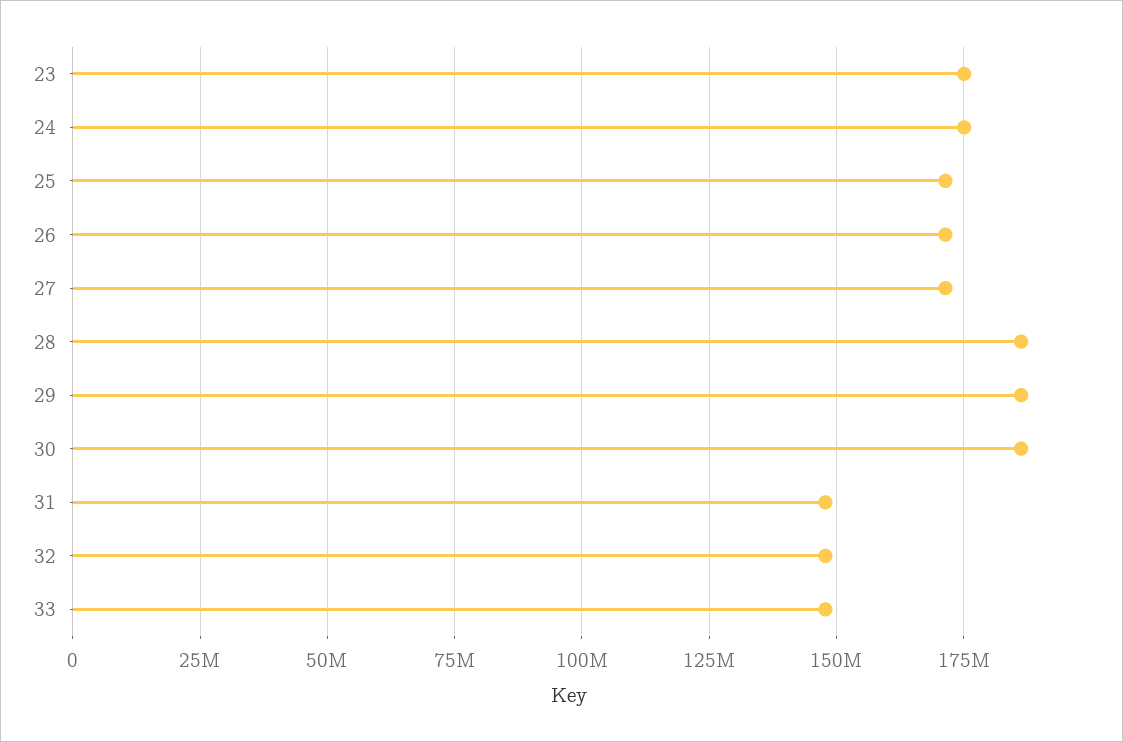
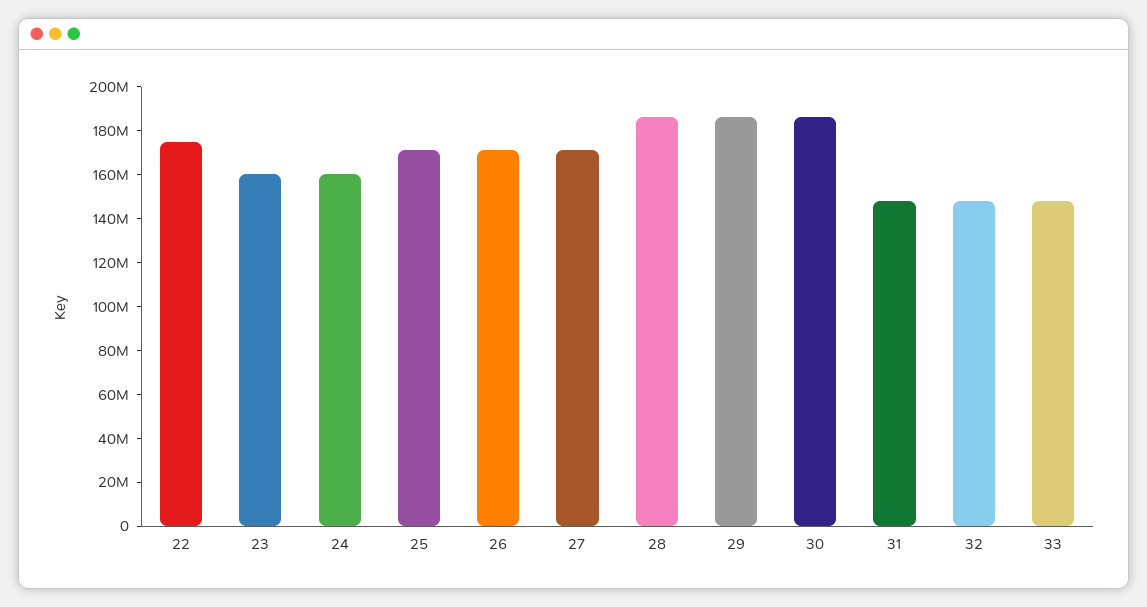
23: 175000000 -> 160000000
24: 175000000 -> 160000000
22: none -> 175000000

